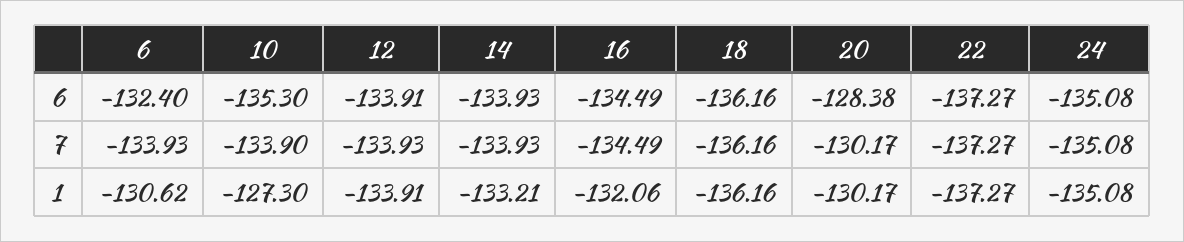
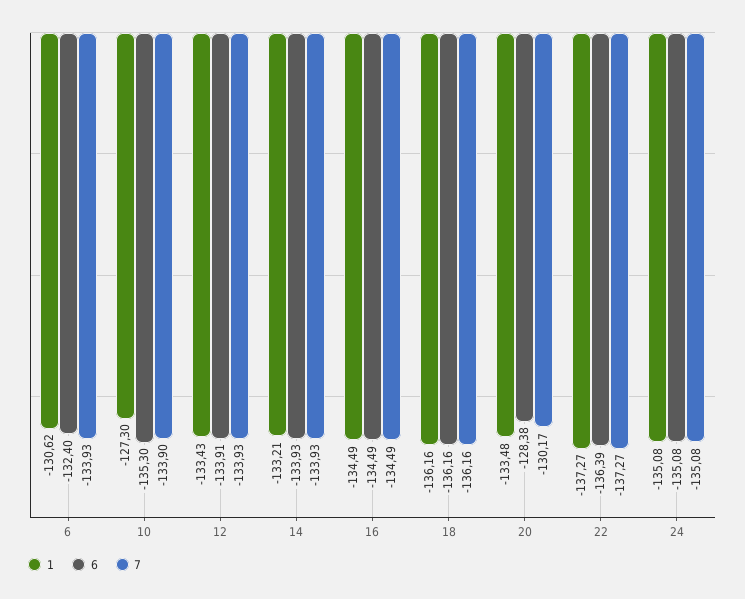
6, 22: -137.27 -> -136.39
1, 12: -133.91 -> -133.43
1, 16: -132.06 -> -134.49
1, 20: -130.17 -> -133.48

